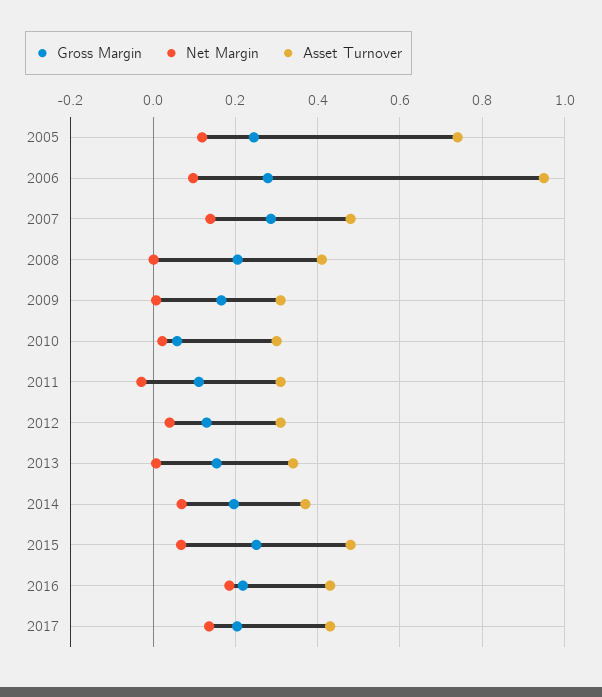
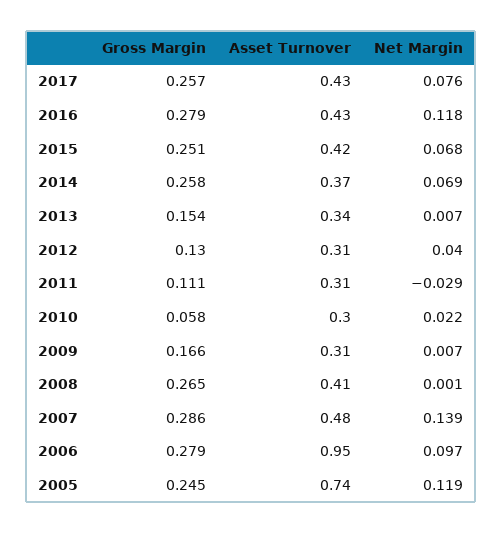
Gross Margin, 2008: 0.2 -> 0.265
Gross Margin, 2014: 0.2 -> 0.258
Asset Turnover, 2015: 0.48 -> 0.42
Gross Margin, 2016: 0.22 -> 0.279
Net Margin, 2016: 0.18 -> 0.118
Gross Margin, 2017: 0.2 -> 0.257
Net Margin, 2017: 0.14 -> 0.076

